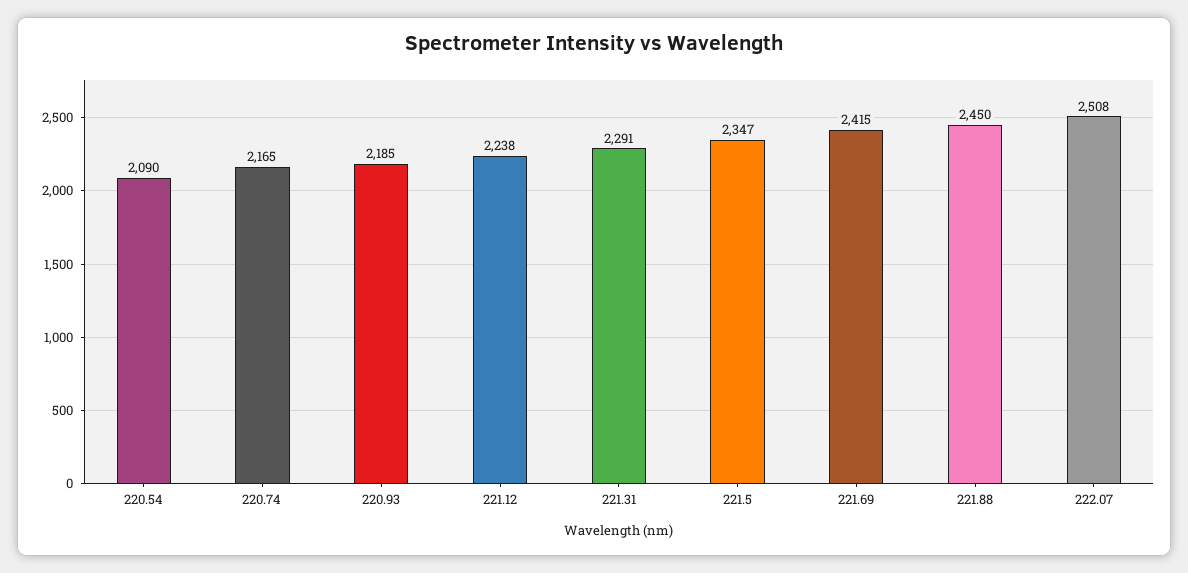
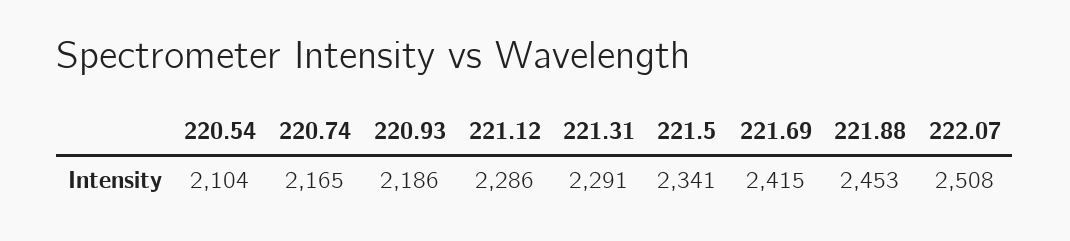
220.54: 2090 -> 2104
220.93: 2185 -> 2186
221.12: 2238 -> 2286
221.5: 2347 -> 2341
221.88: 2450 -> 2453

